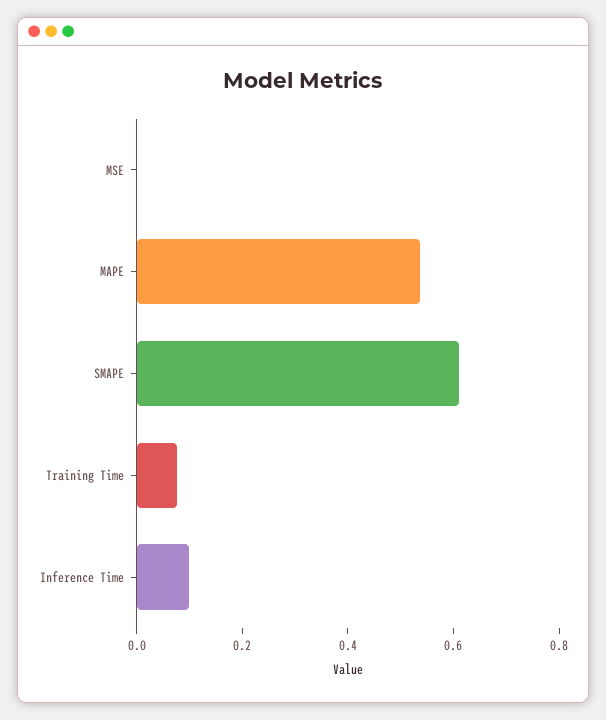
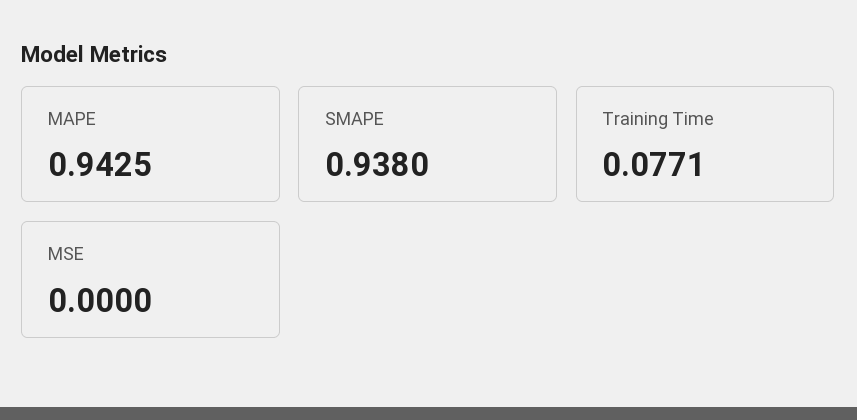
MAPE: 0.55 -> 0.9425
SMAPE: 0.6 -> 0.938
Inference Time: 0.1 -> none

